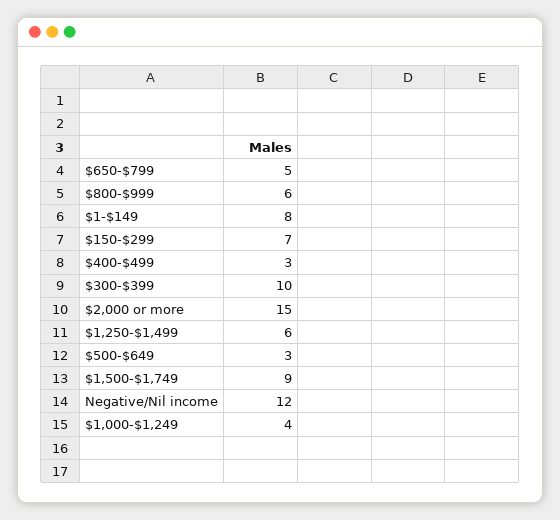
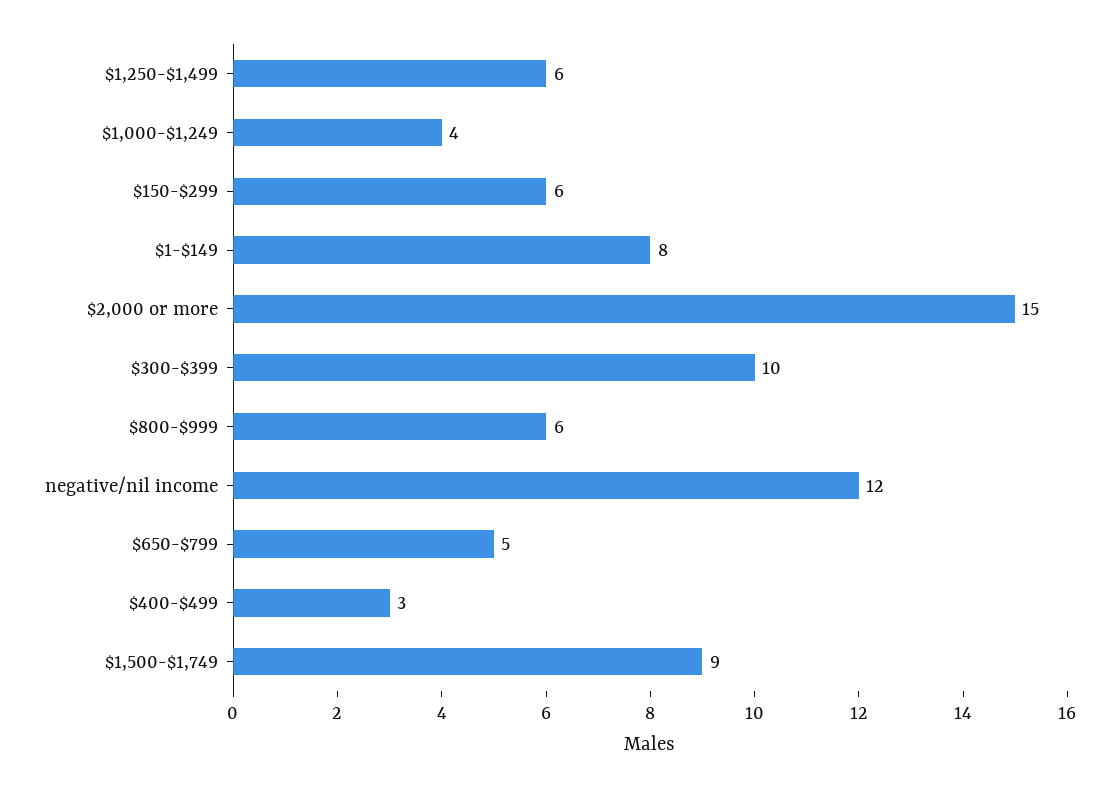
$150-$299: 7 -> 6
$500-$649: 3 -> none

